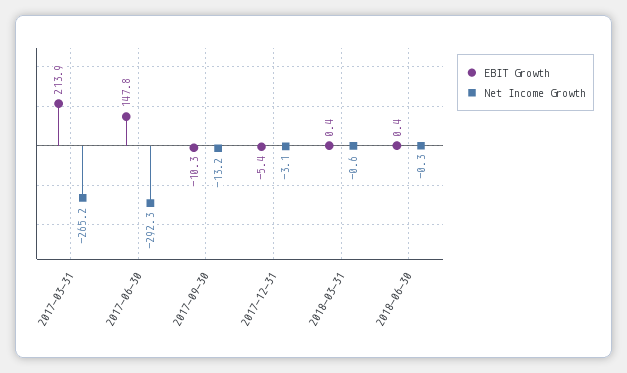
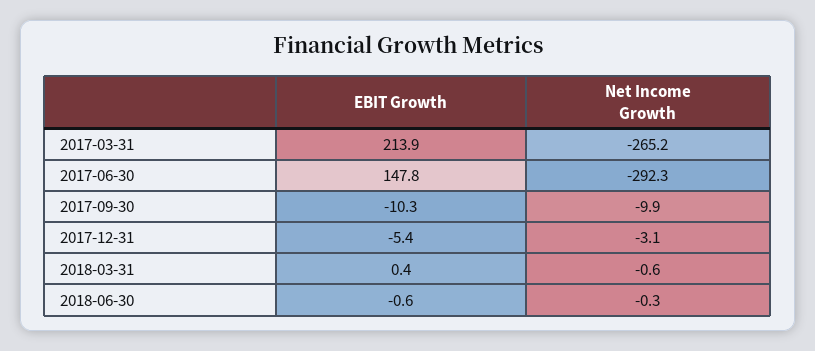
Net Income Growth, 2017-09-30: -13.2 -> -9.9
EBIT Growth, 2018-06-30: 0.4 -> -0.6

